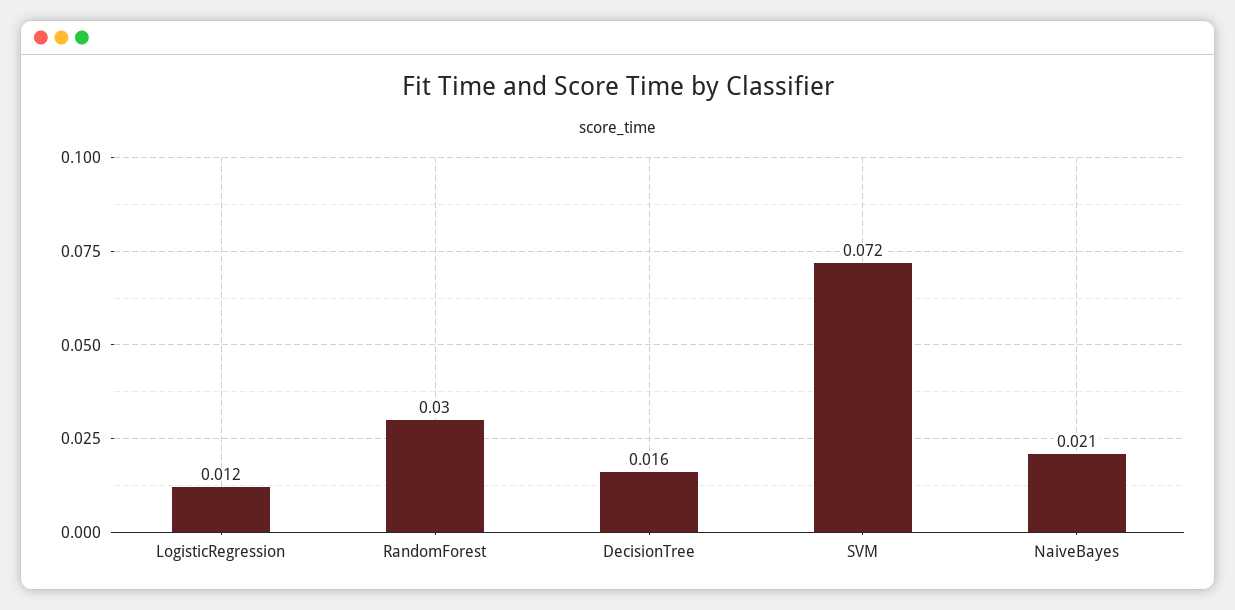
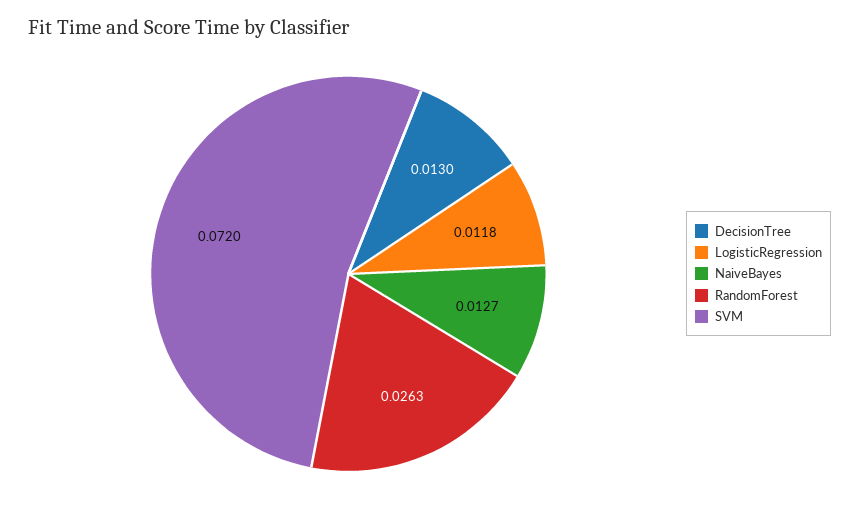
RandomForest: 0.03 -> 0.0263
DecisionTree: 0.016 -> 0.013
NaiveBayes: 0.021 -> 0.0127

